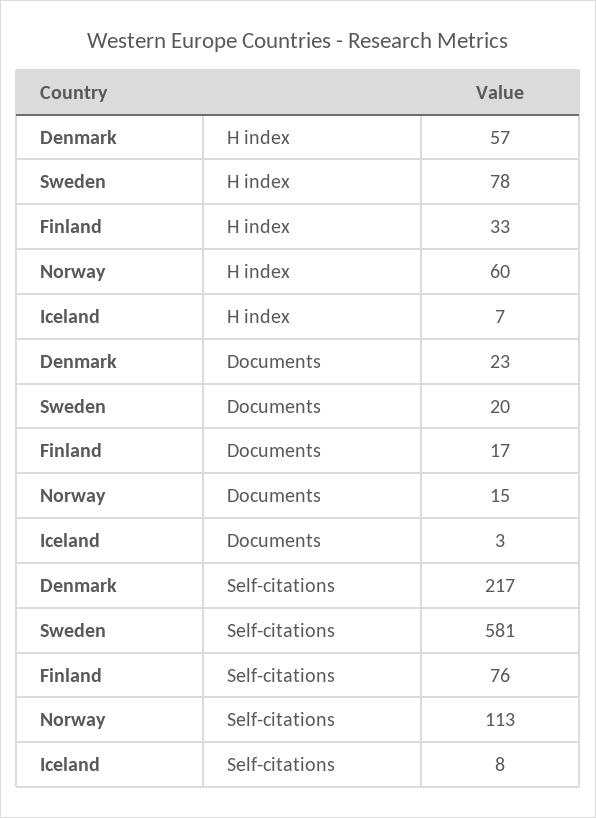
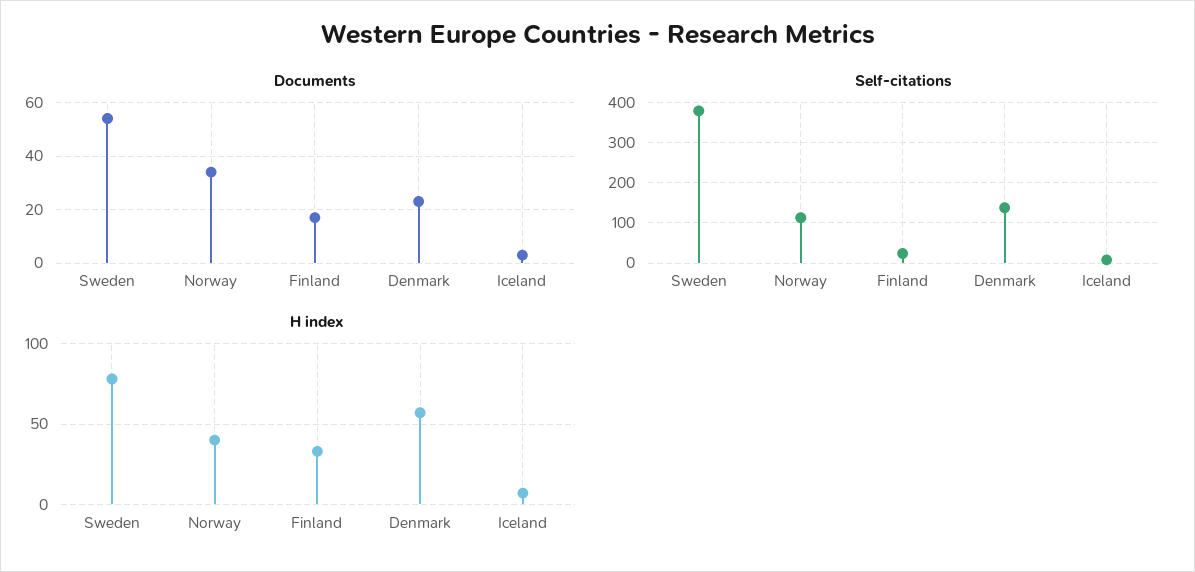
H index, Norway: 60 -> 40
Documents, Sweden: 20 -> 55
Documents, Norway: 15 -> 35
Self-citations, Denmark: 217 -> 140
Self-citations, Sweden: 581 -> 380
Self-citations, Finland: 76 -> 20

